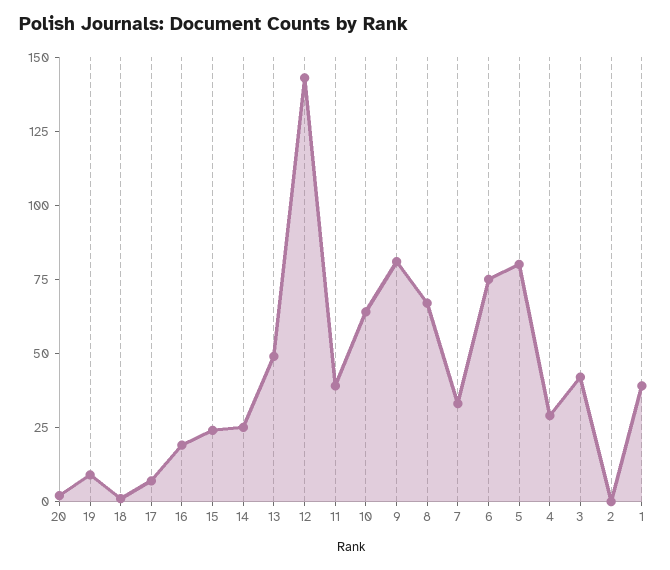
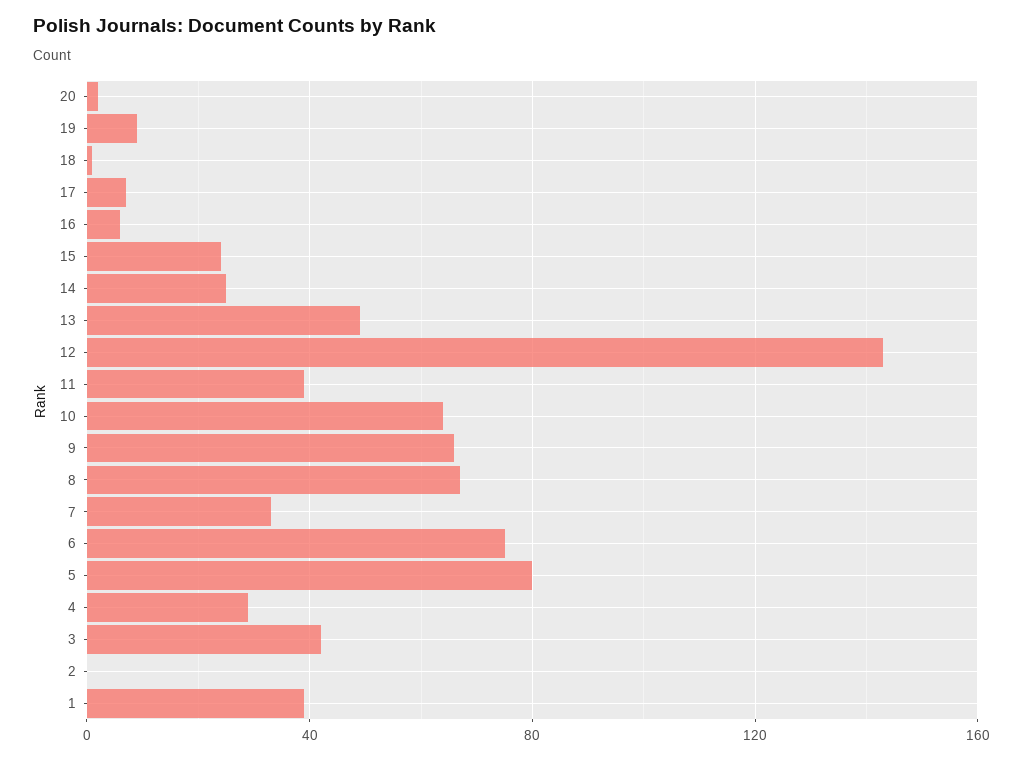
16: 20 -> 5
9: 80 -> 65

